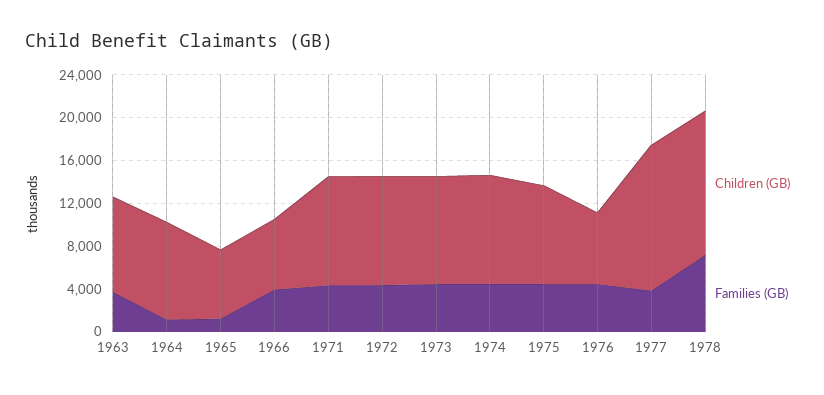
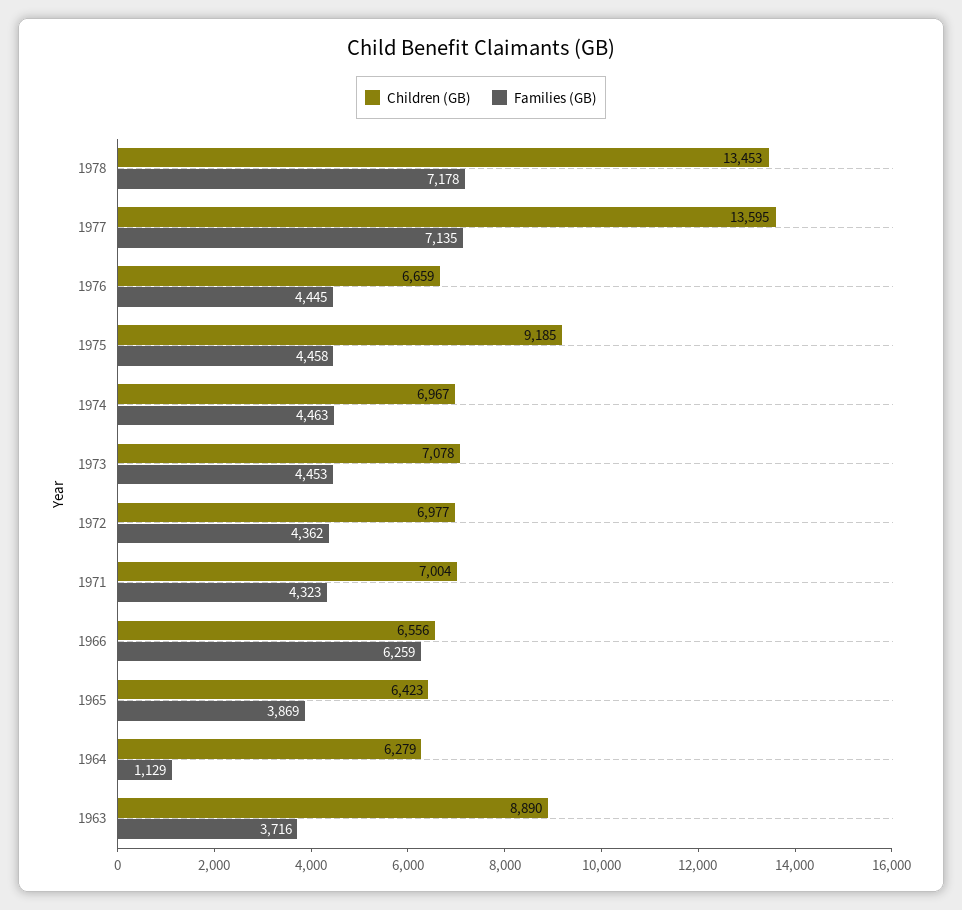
Children (GB), 1964: 9000 -> 6279
Families (GB), 1965: 1000 -> 3869
Families (GB), 1966: 4000 -> 6259
Children (GB), 1971: 10000 -> 7004
Children (GB), 1972: 10000 -> 6977
Children (GB), 1973: 10000 -> 7078
Children (GB), 1974: 10000 -> 6967
Families (GB), 1977: 4000 -> 7135

